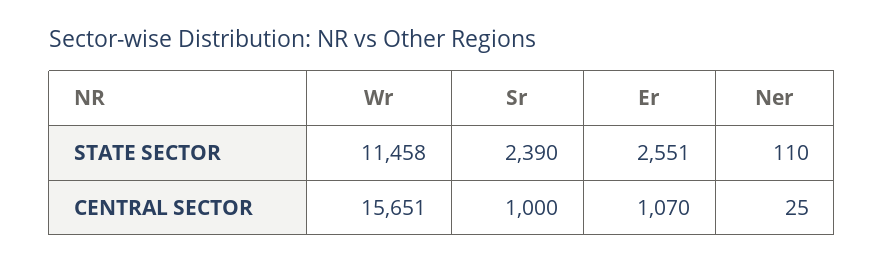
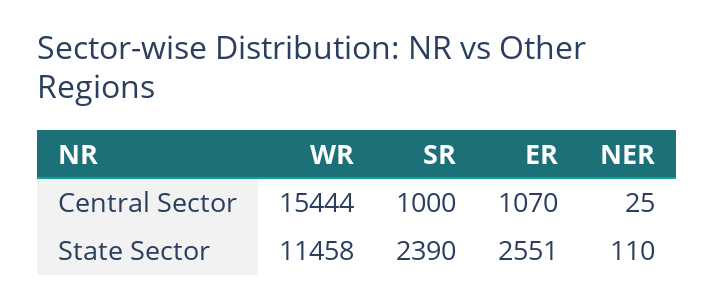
Wr, CENTRAL SECTOR: 15651 -> 15444

